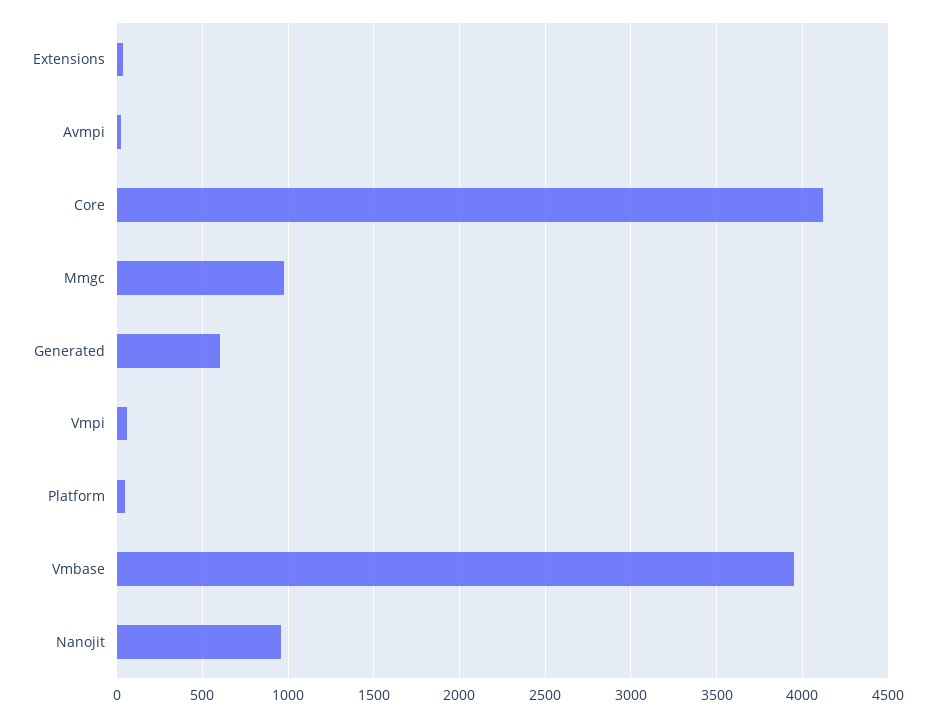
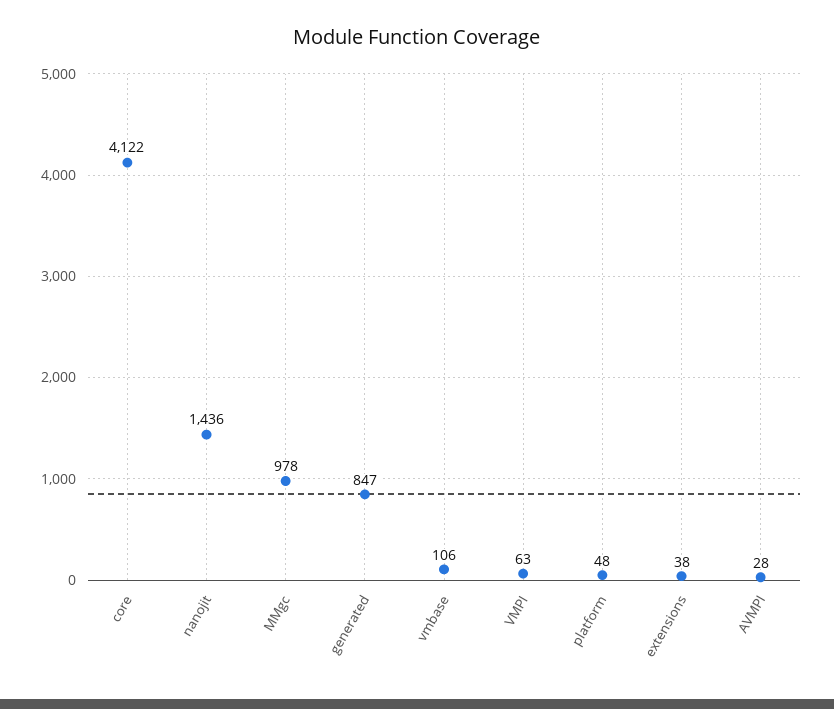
Generated: 600 -> 847
Vmbase: 3950 -> 106
Nanojit: 950 -> 1436

